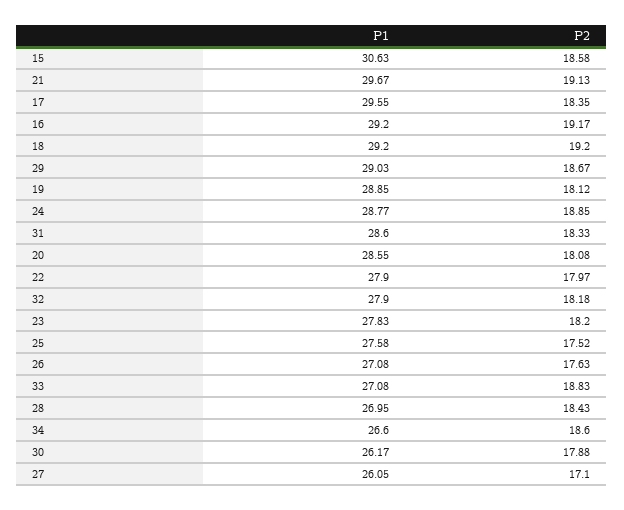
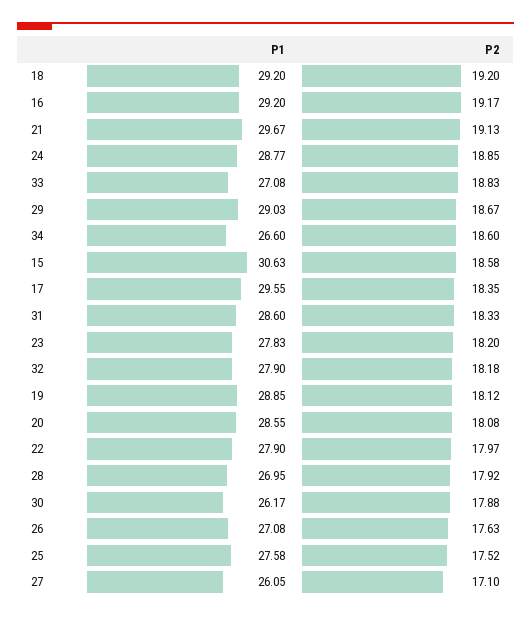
P2, 28: 18.43 -> 17.92

